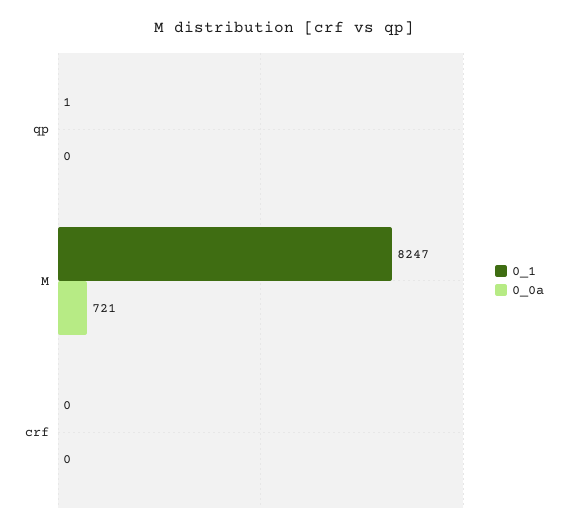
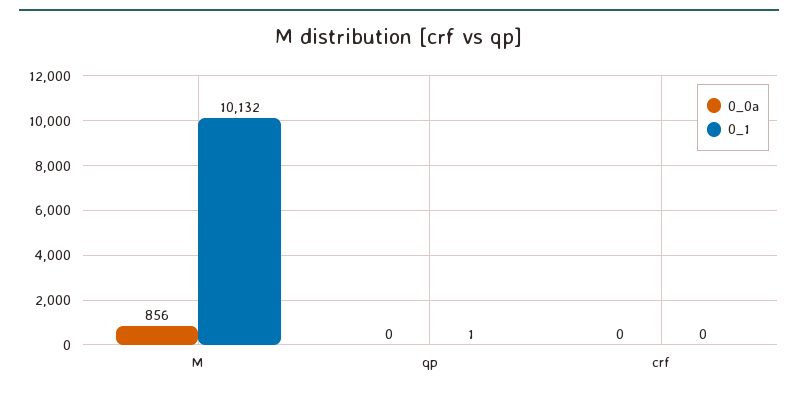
0_1, M: 8247 -> 10132
0_0a, M: 721 -> 856

